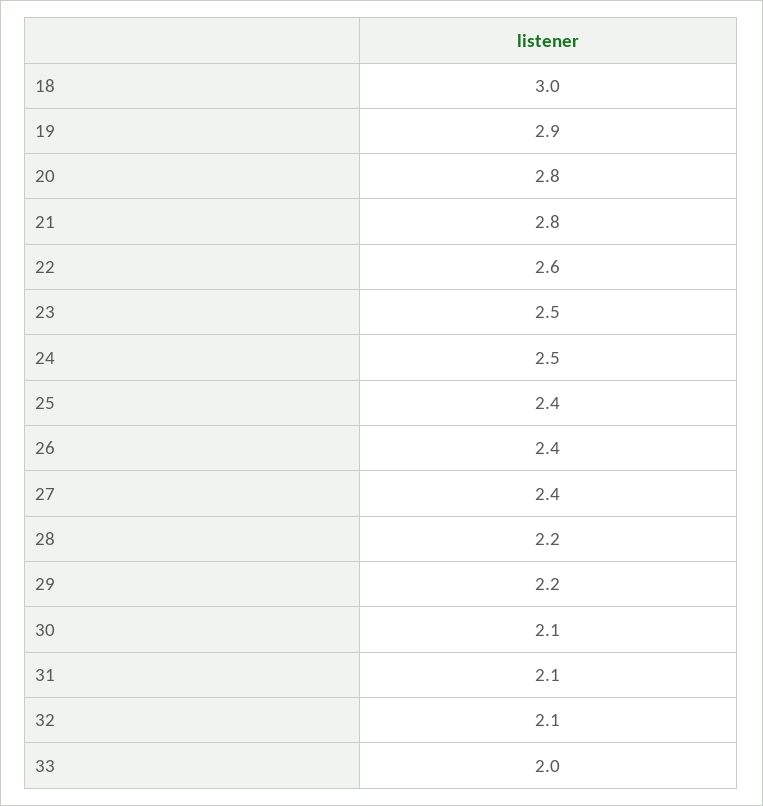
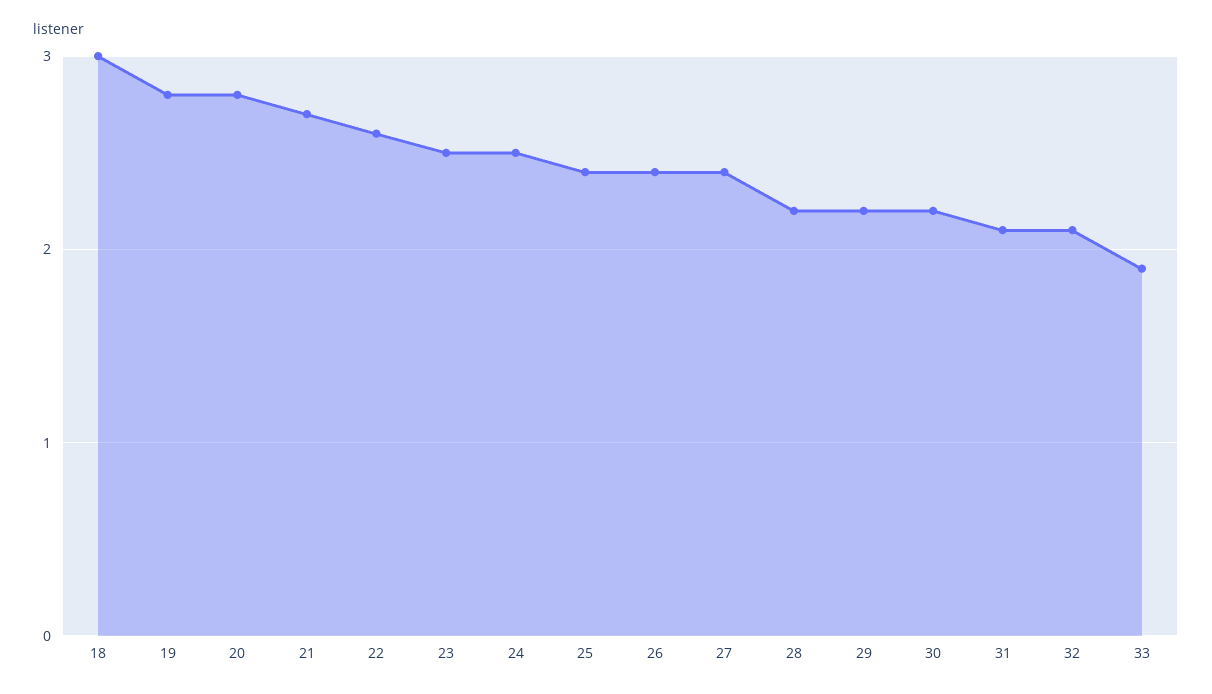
19: 2.9 -> 2.8
21: 2.8 -> 2.7
30: 2.1 -> 2.2
33: 2 -> 1.9

